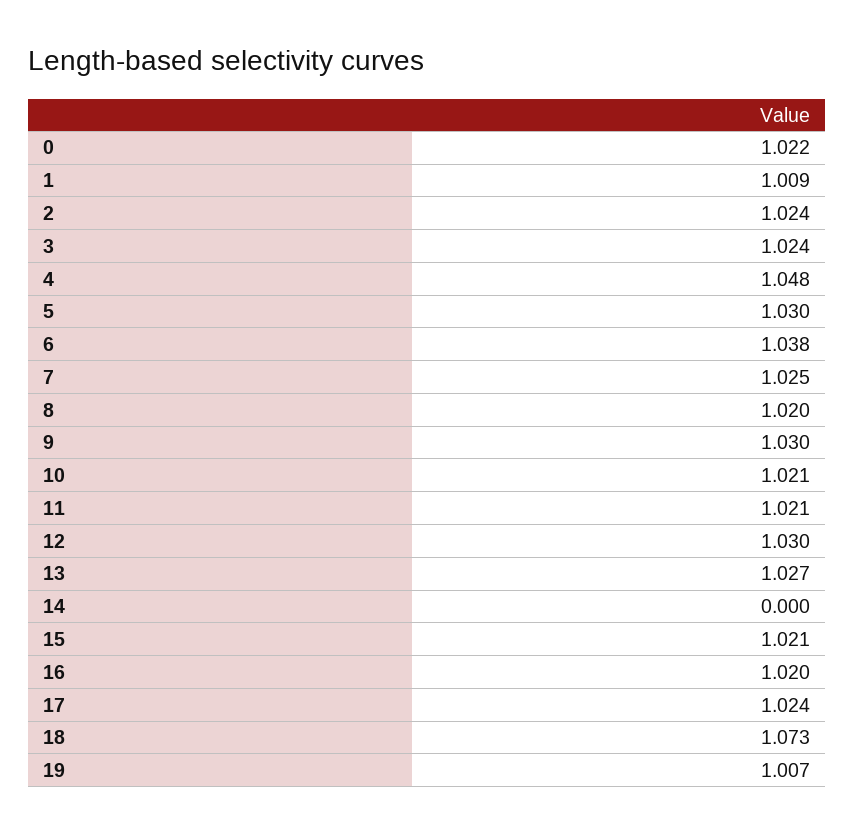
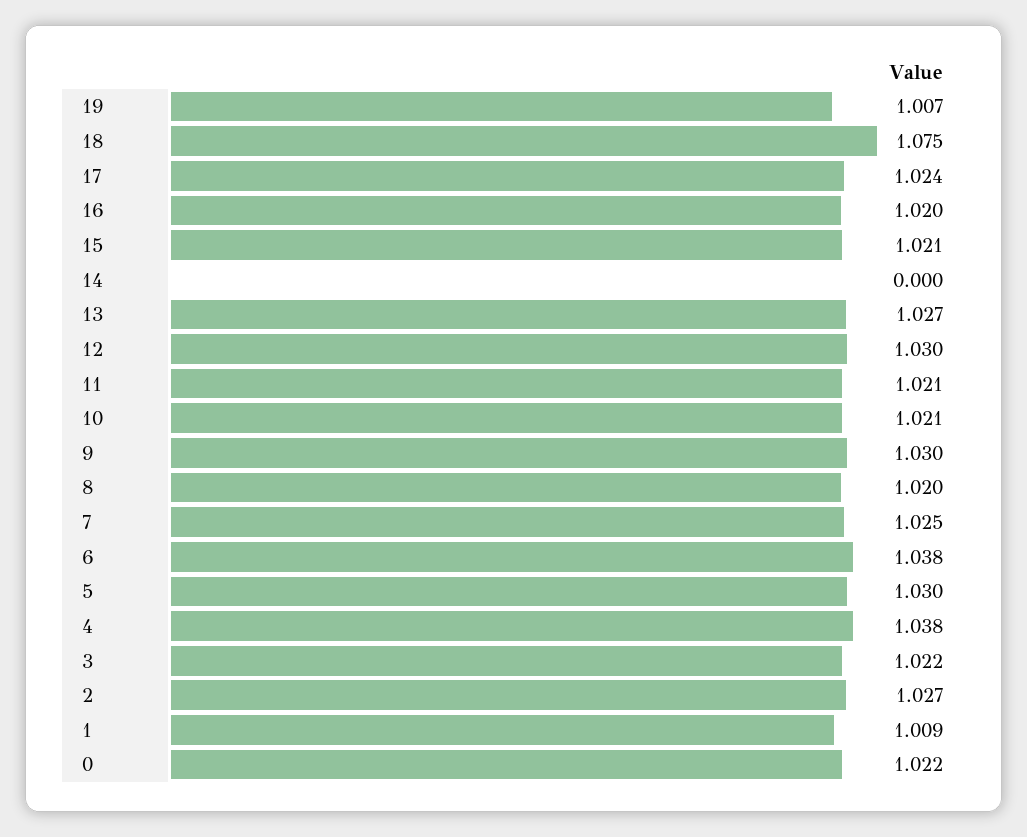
2: 1.024 -> 1.027
3: 1.024 -> 1.022
4: 1.048 -> 1.038
18: 1.073 -> 1.075

